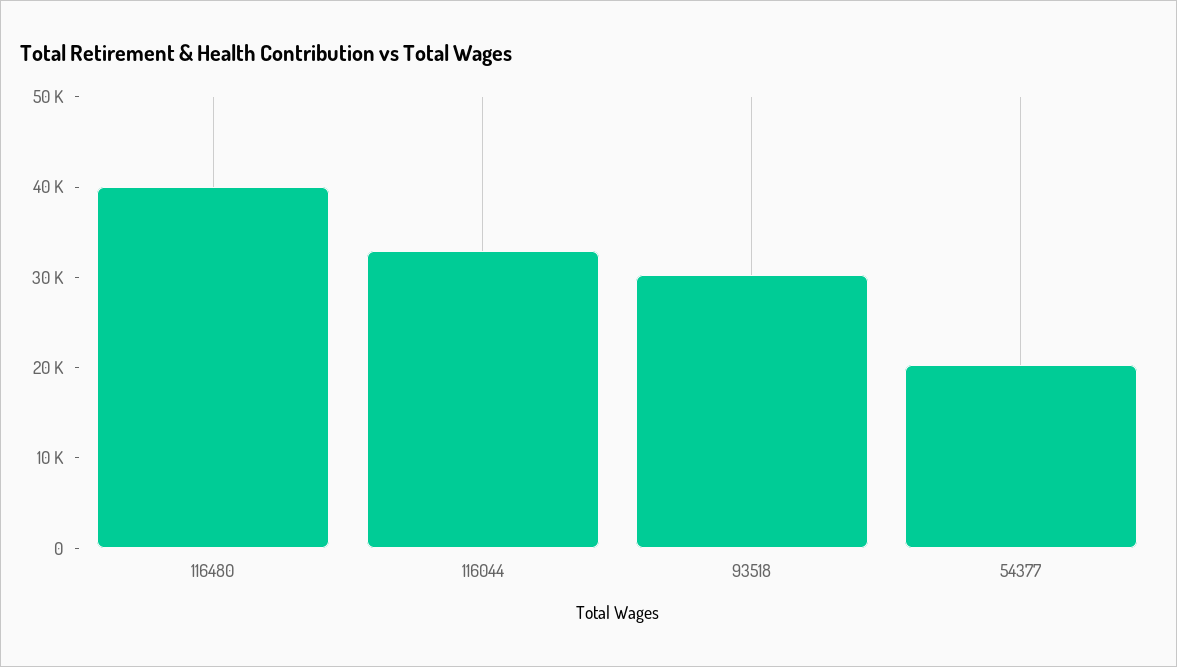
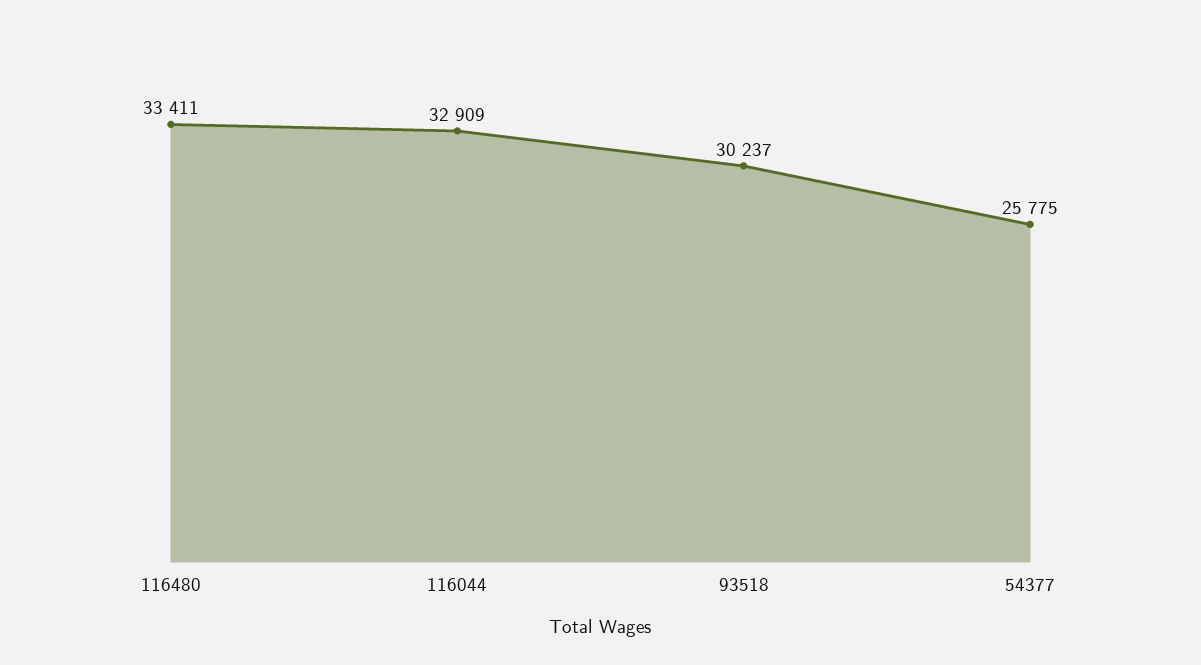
116480: 40000 -> 33411
54377: 20000 -> 25775

